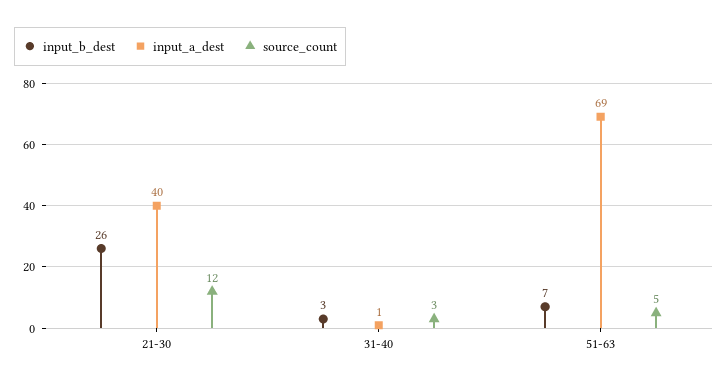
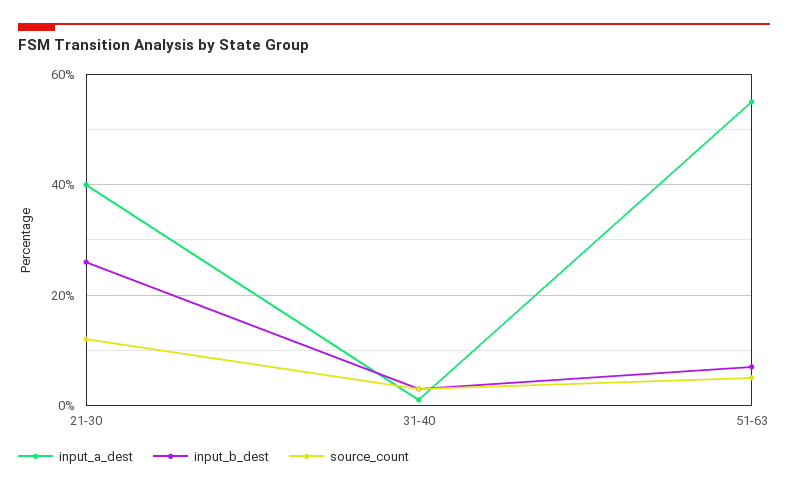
input_a_dest, 51-63: 69 -> 55

